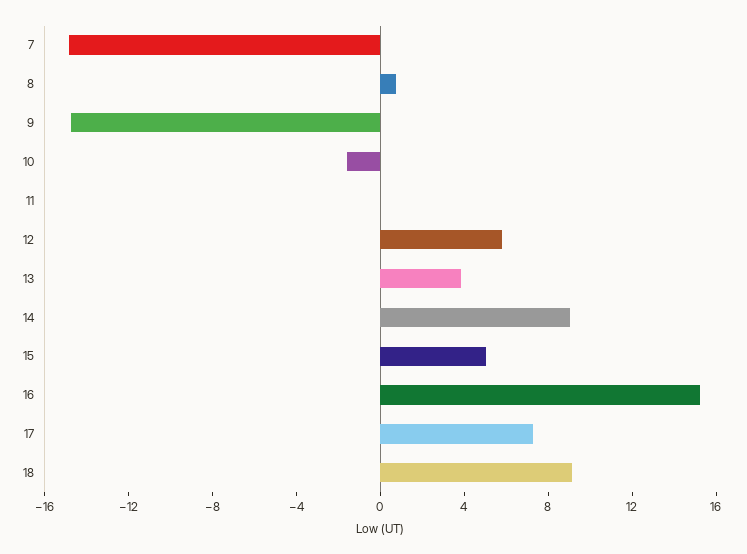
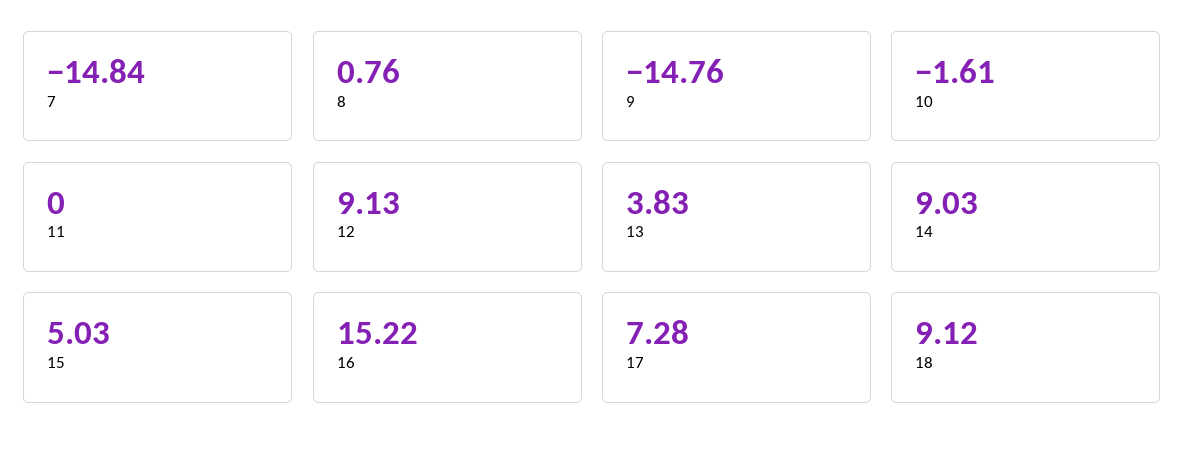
12: 6 -> 9.13

